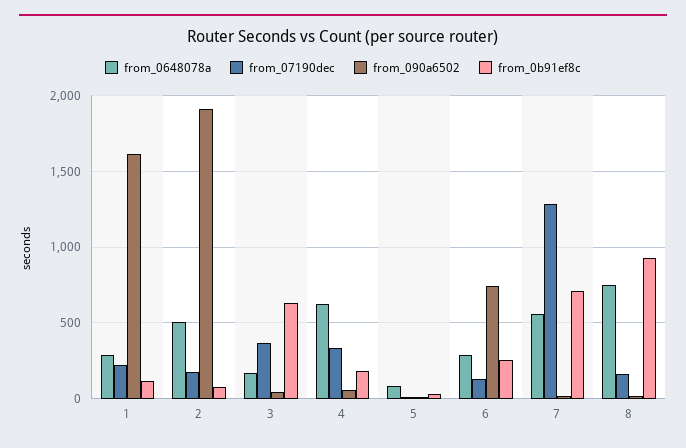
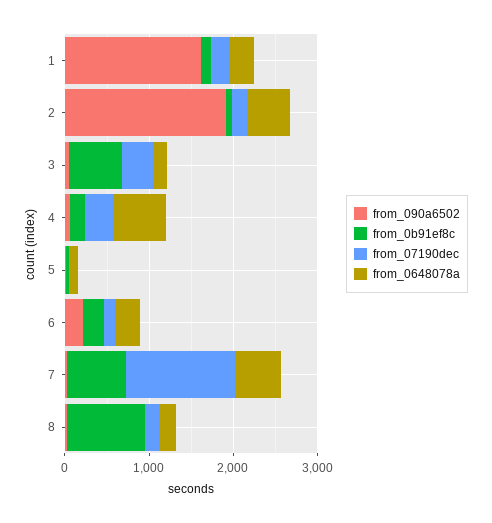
from_090a6502, 6: 750 -> 200
from_0648078a, 8: 750 -> 200

